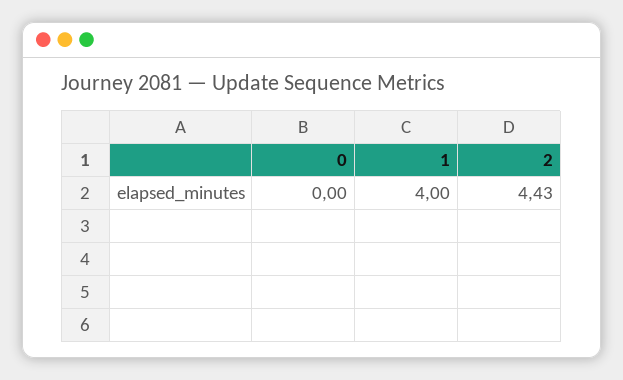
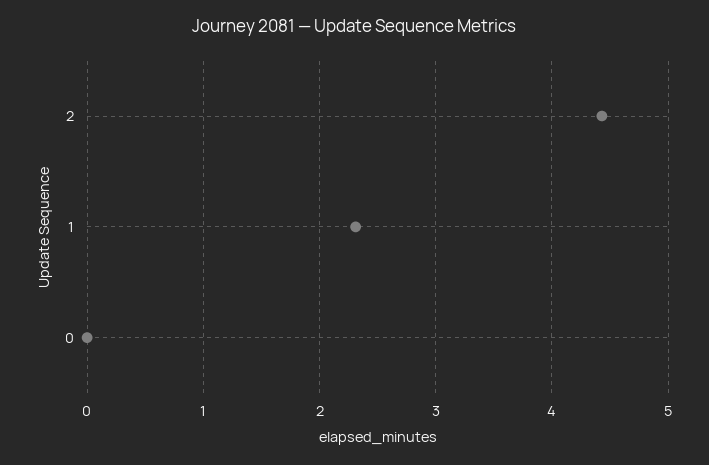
1: 4 -> 2.3

